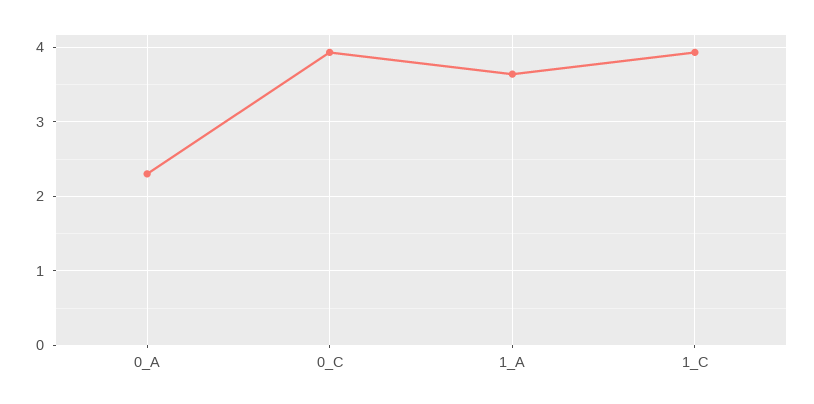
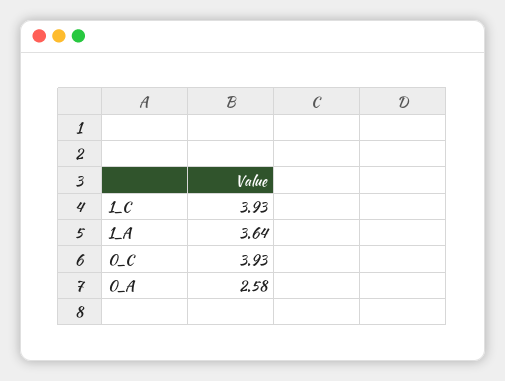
0_A: 2.3 -> 2.58

